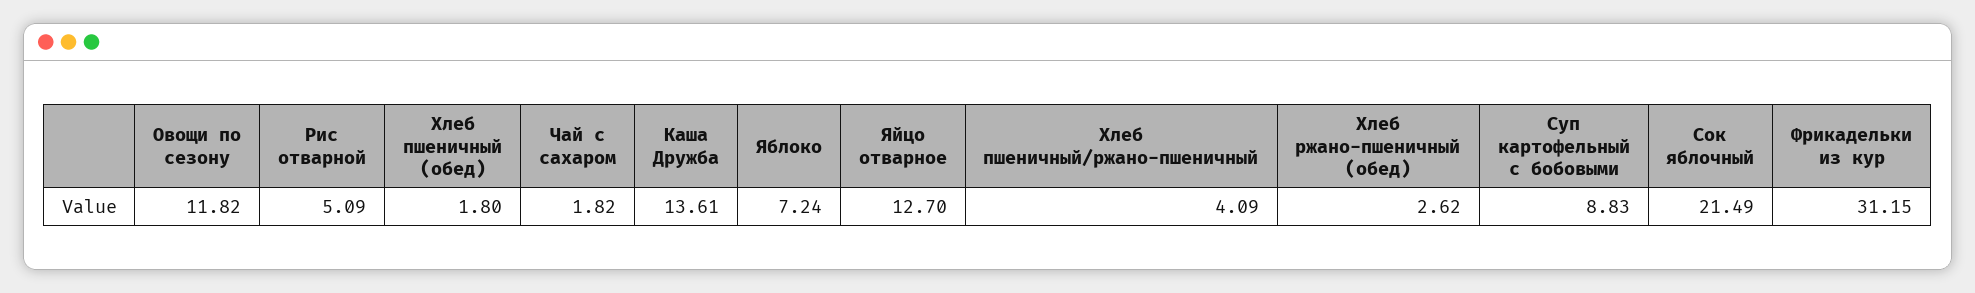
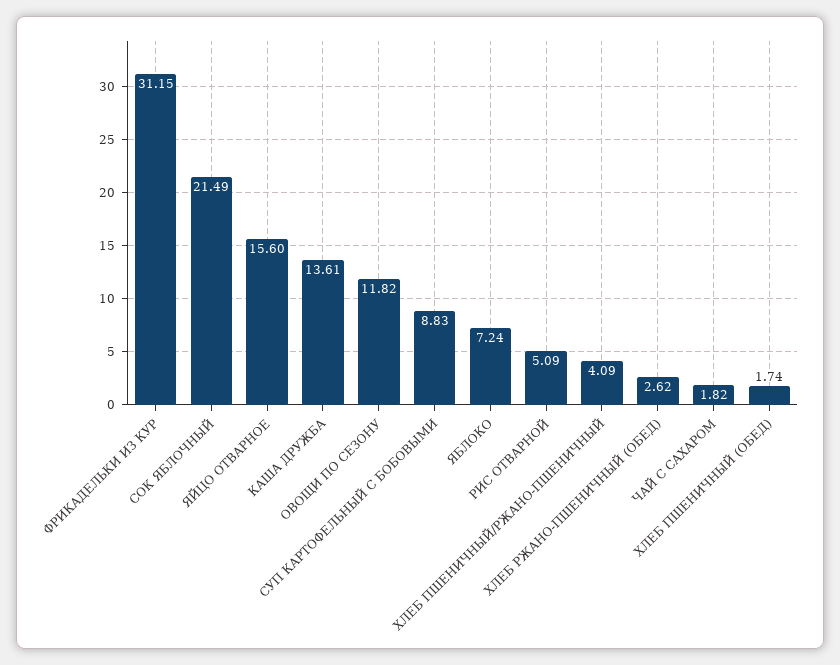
Хлеб пшеничный (обед): 1.8 -> 1.74
Яйцо отварное: 12.7 -> 15.6

